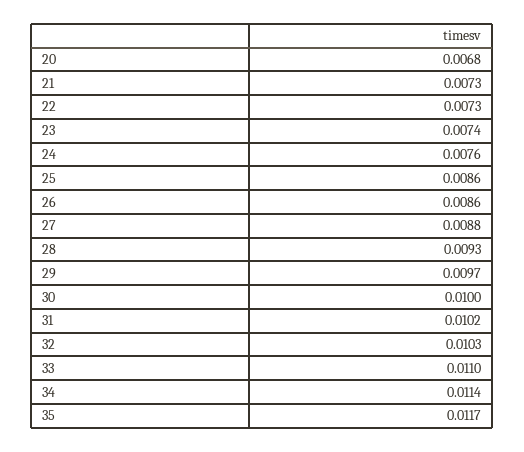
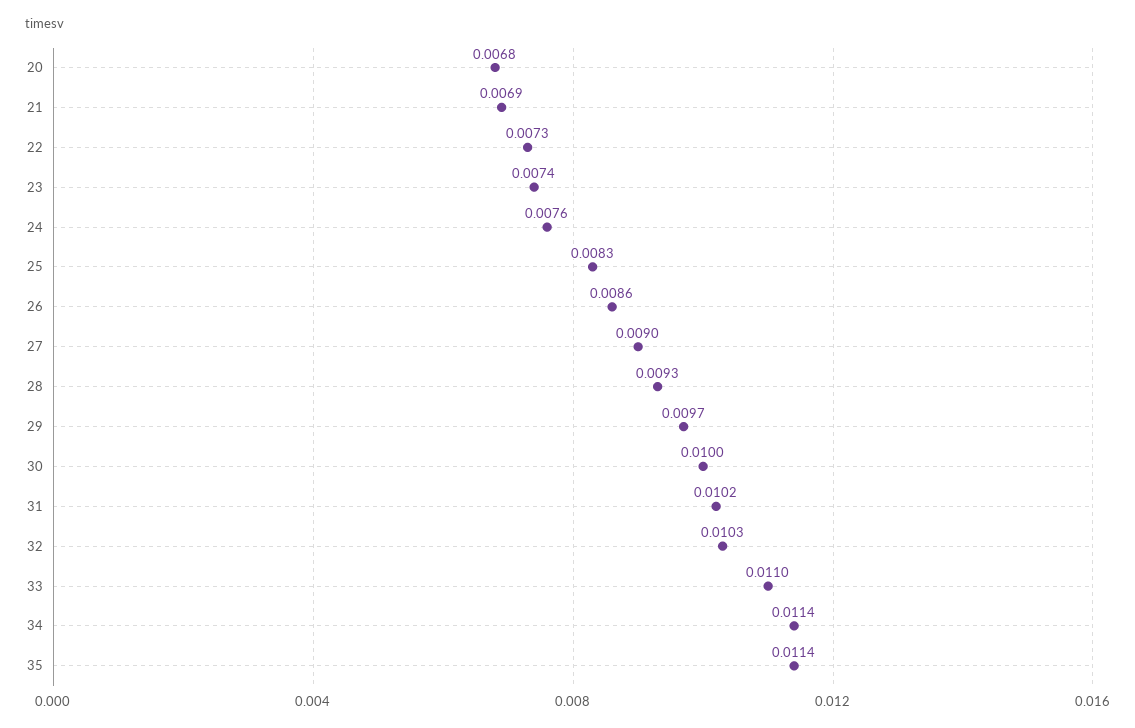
21: 0.0073 -> 0.0069
25: 0.0086 -> 0.0083
27: 0.0088 -> 0.009
35: 0.0117 -> 0.0114

